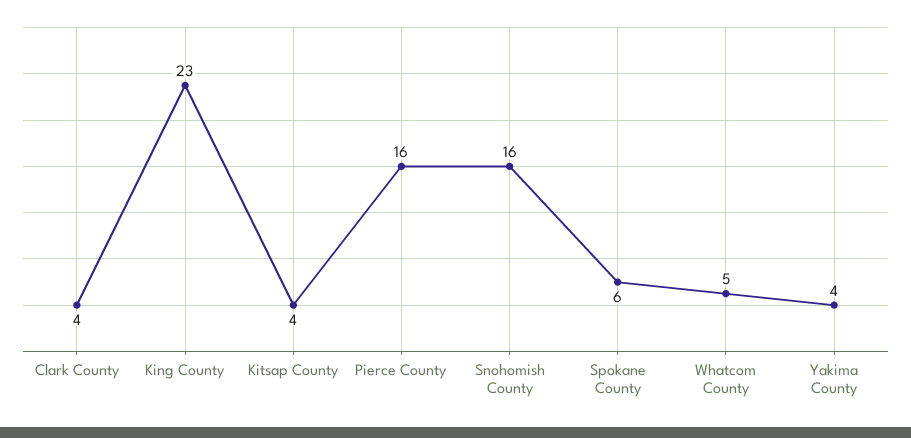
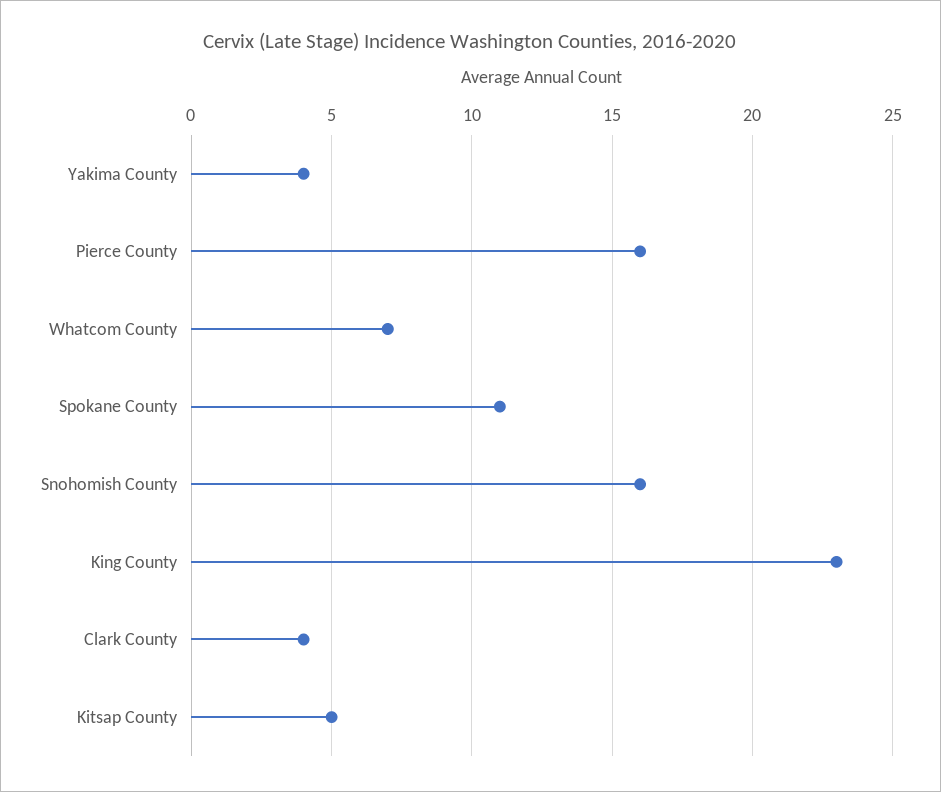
Kitsap County: 4 -> 5
Spokane County: 6 -> 11
Whatcom County: 5 -> 7

